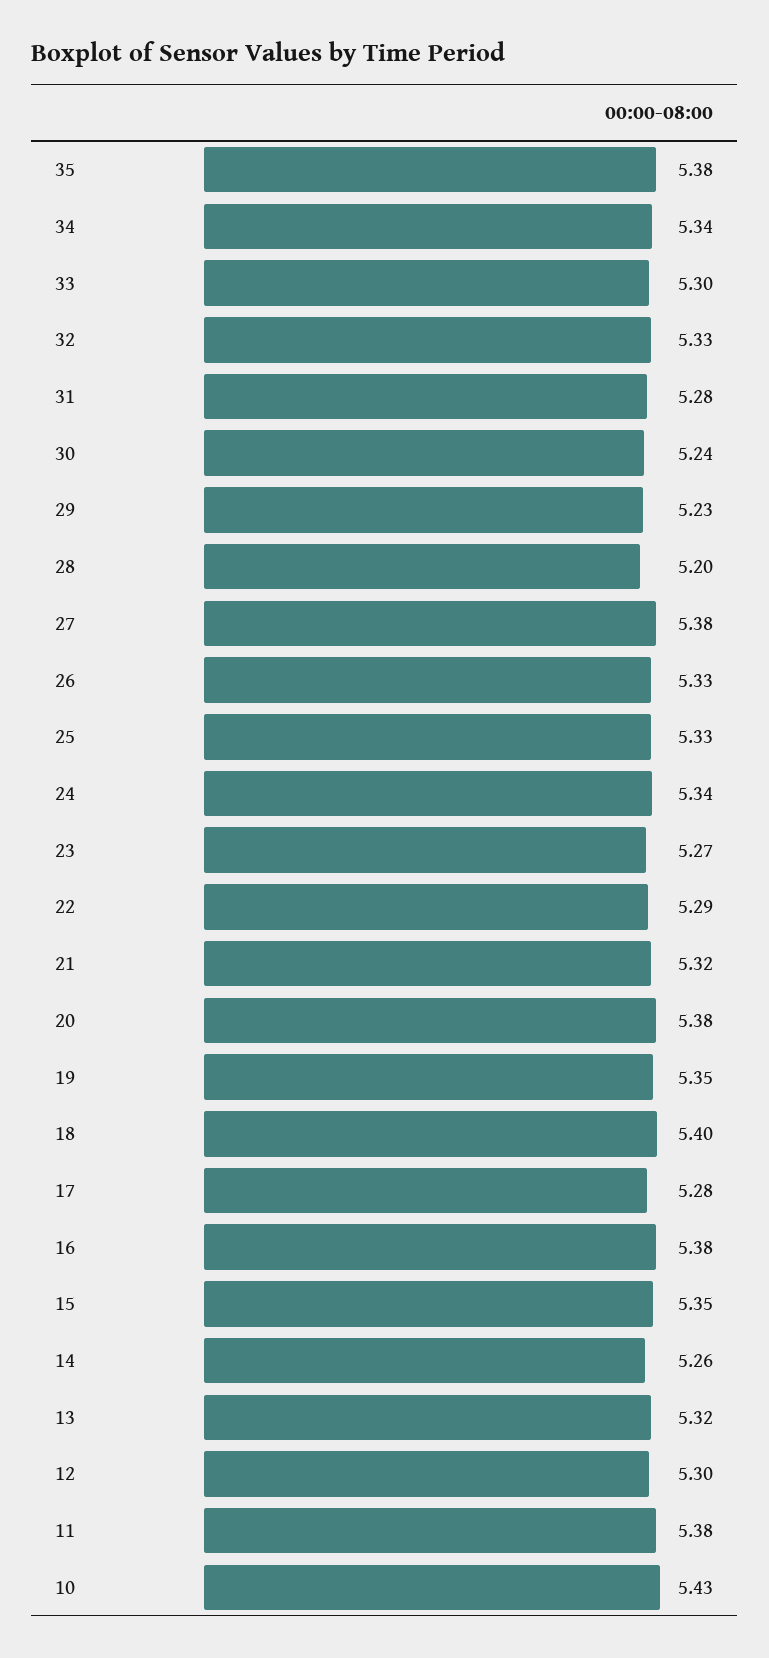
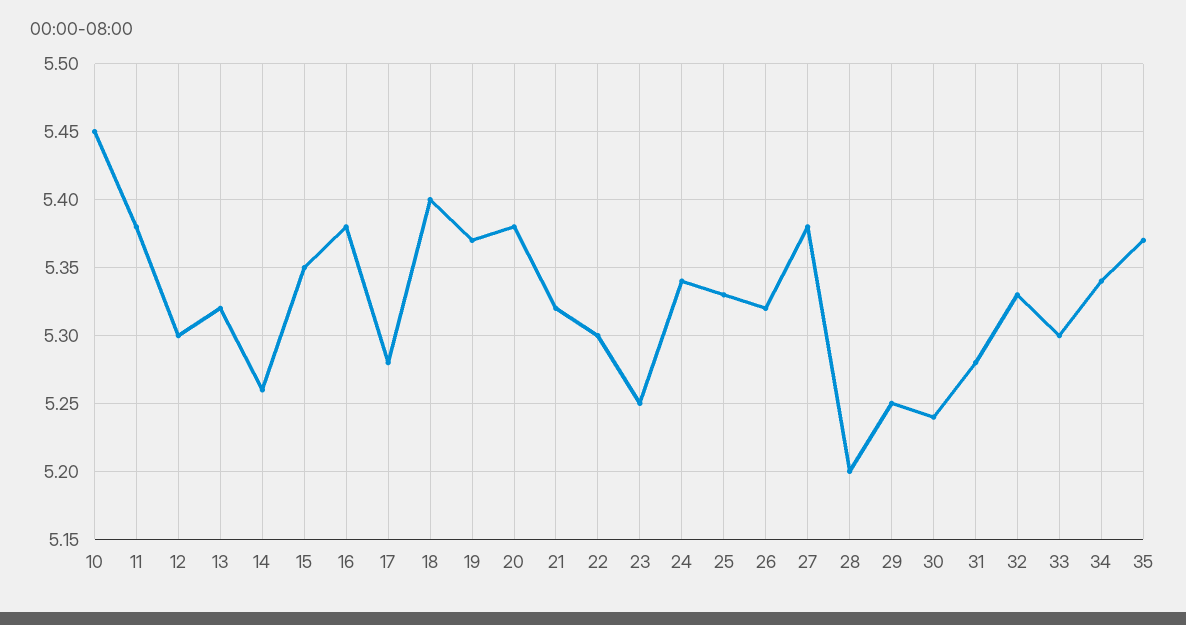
35: 5.38 -> 5.37
29: 5.23 -> 5.25
26: 5.33 -> 5.32
23: 5.27 -> 5.25
22: 5.29 -> 5.3
19: 5.35 -> 5.37
10: 5.43 -> 5.45

